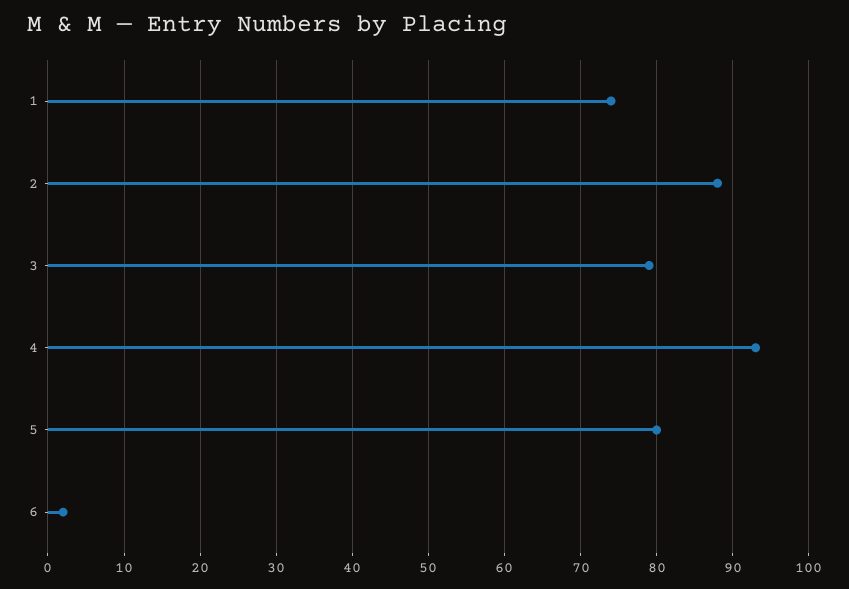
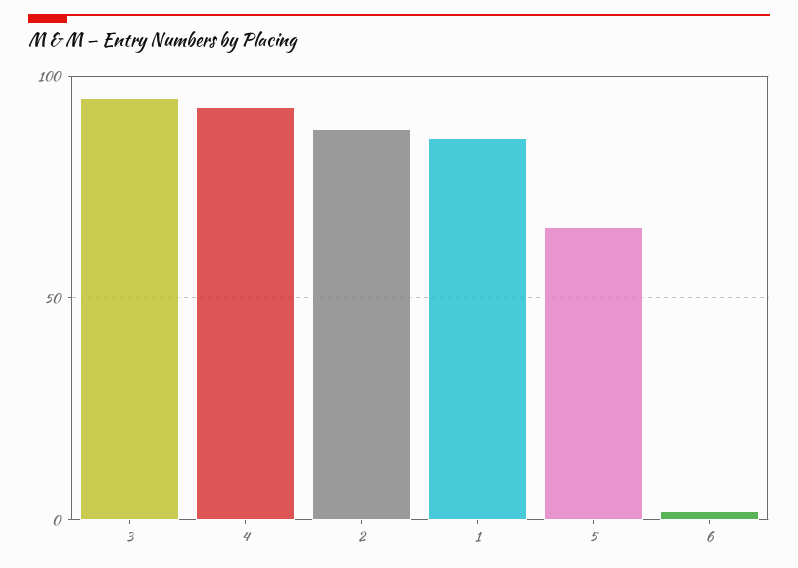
1: 74 -> 85
3: 79 -> 95
5: 80 -> 65

